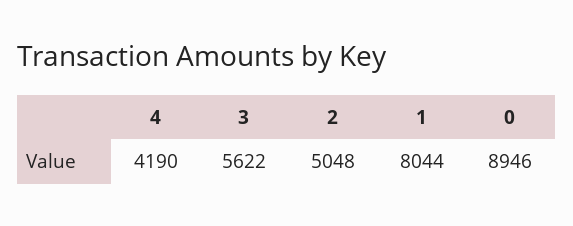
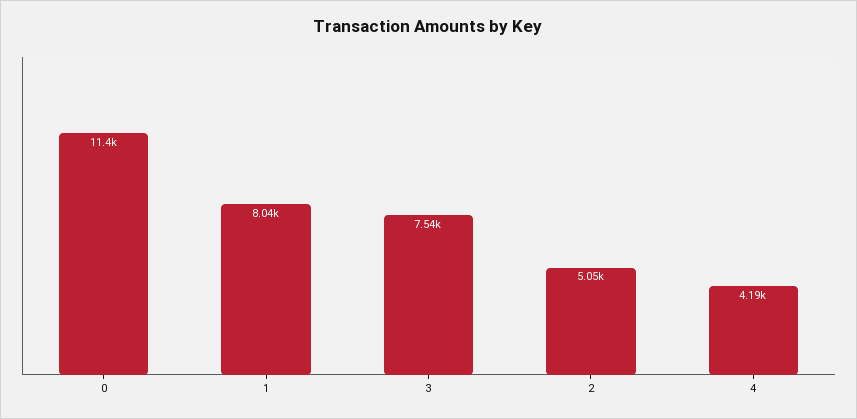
3: 5622 -> 7540
0: 8946 -> 11400

